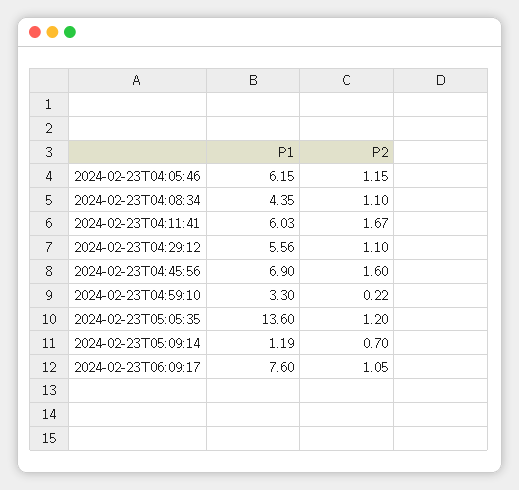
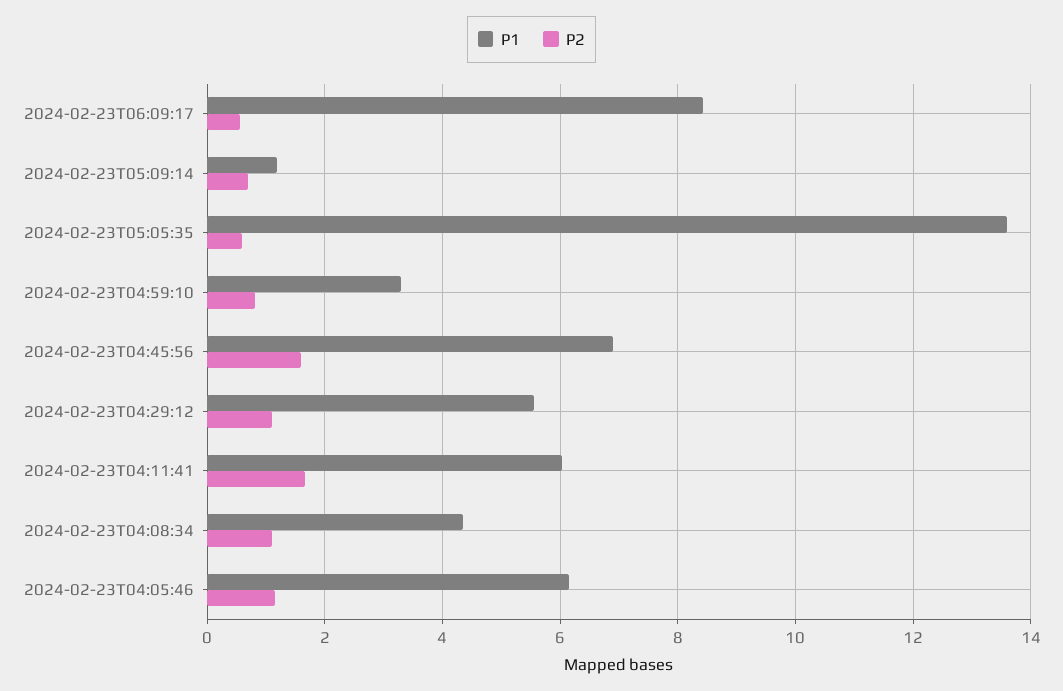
P2, 2024-02-23T04:59:10: 0.22 -> 0.8
P2, 2024-02-23T05:05:35: 1.2 -> 0.6
P1, 2024-02-23T06:09:17: 7.6 -> 8.4
P2, 2024-02-23T06:09:17: 1.05 -> 0.6

